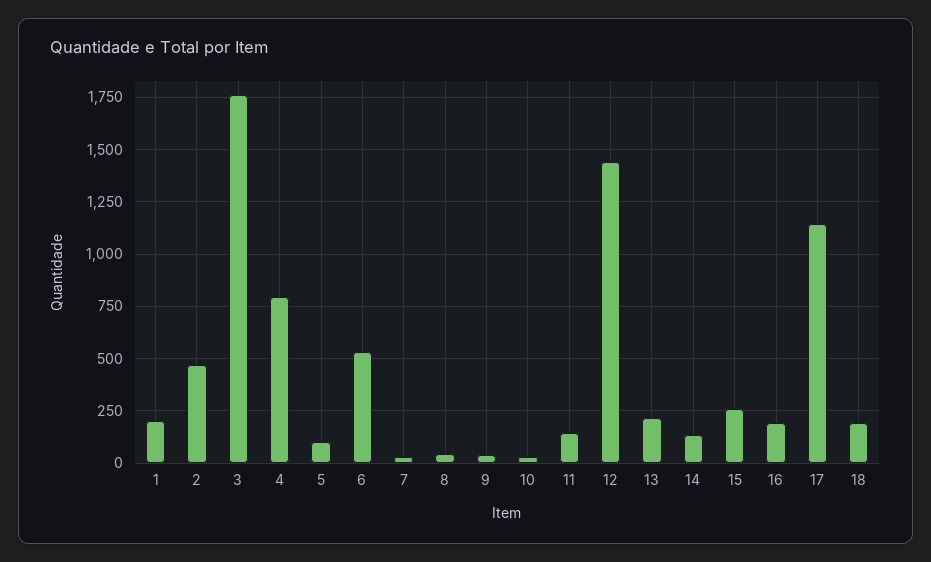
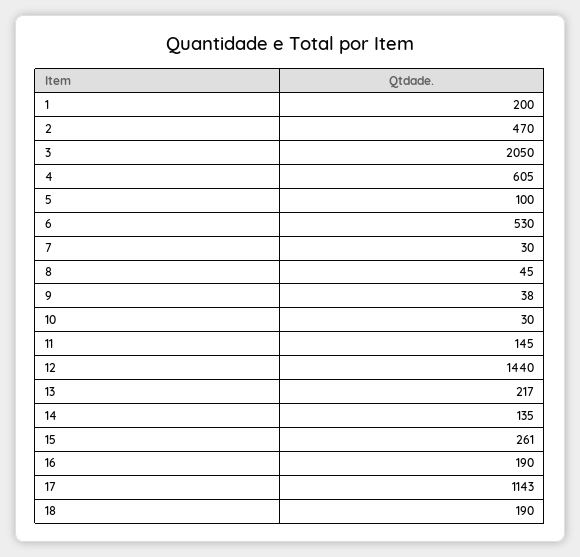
3: 1750 -> 2050
4: 800 -> 605

